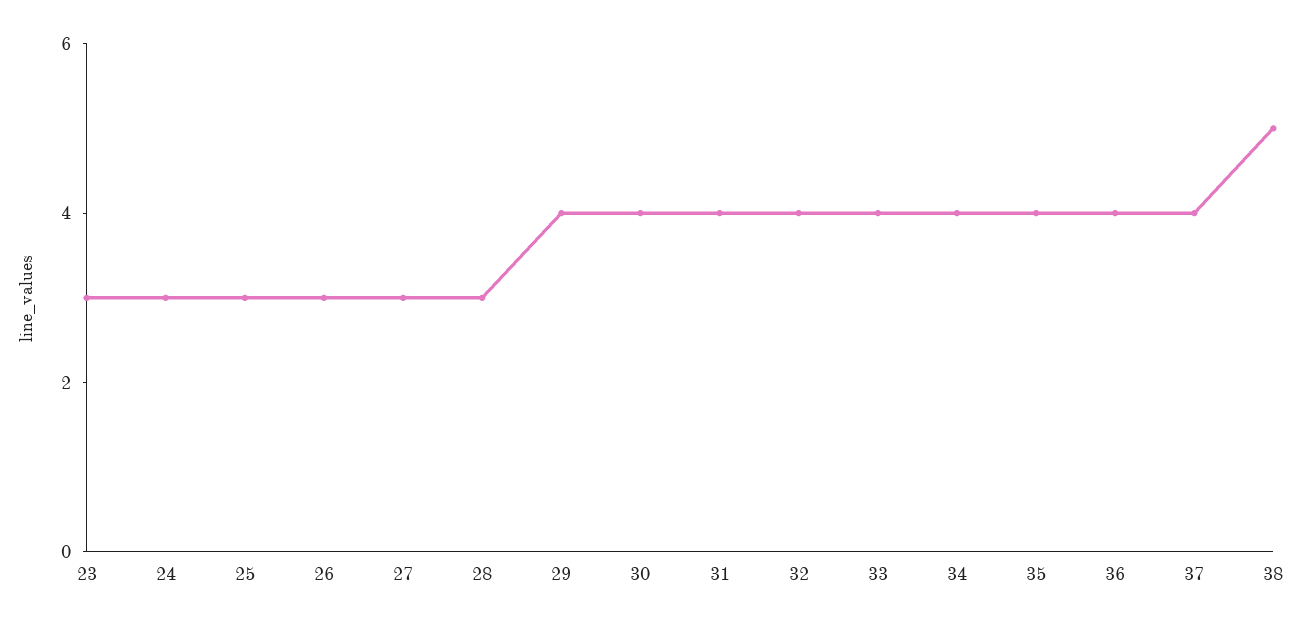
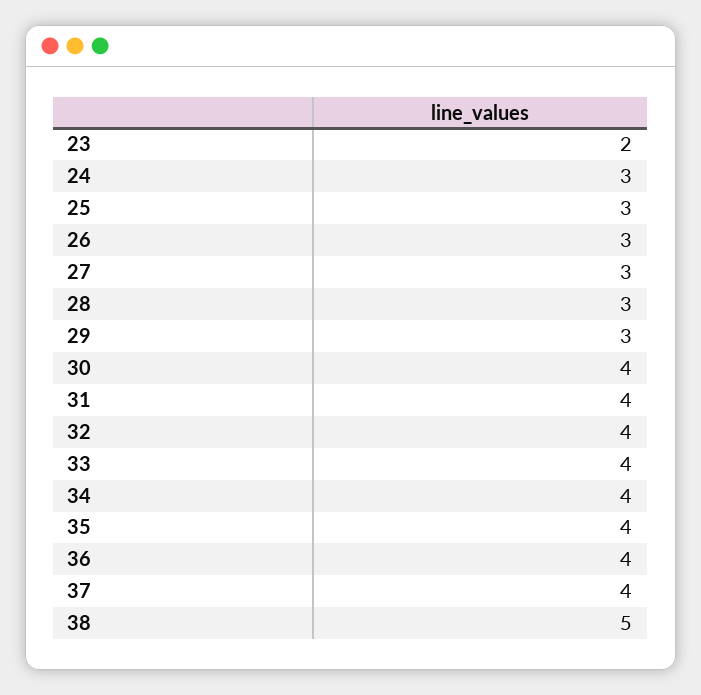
23: 3 -> 2
29: 4 -> 3

